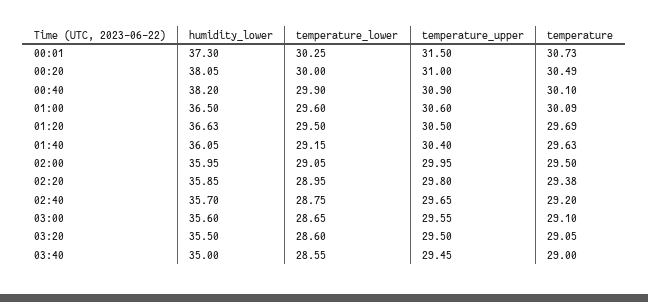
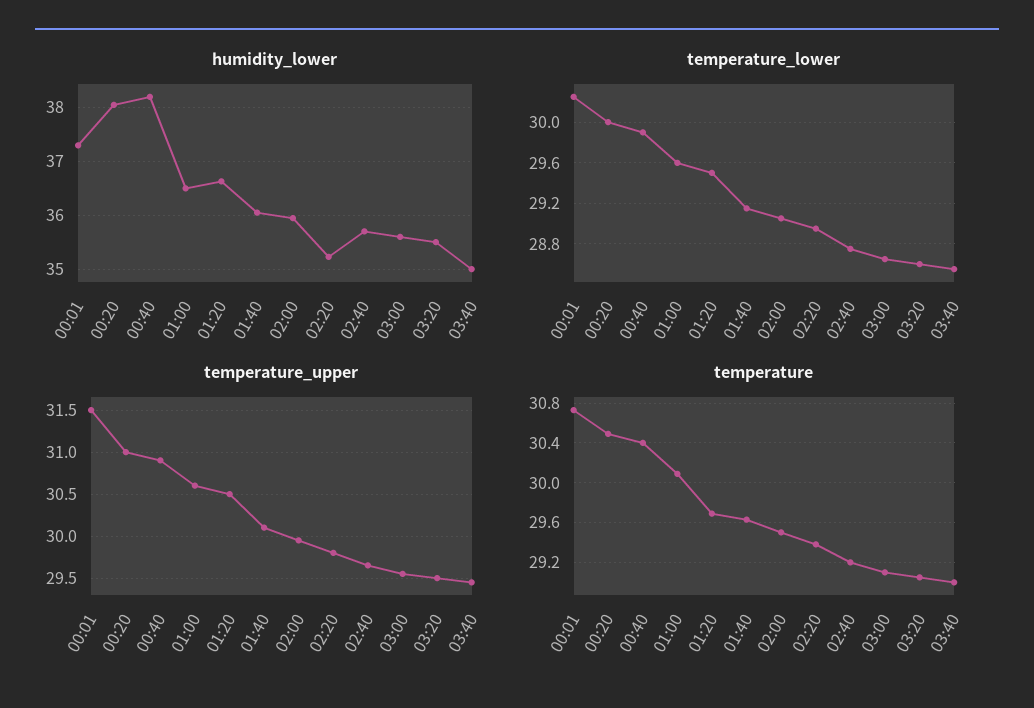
temperature, 00:40: 30.1 -> 30.4
temperature_upper, 01:40: 30.4 -> 30.1
humidity_lower, 02:20: 35.85 -> 35.2

